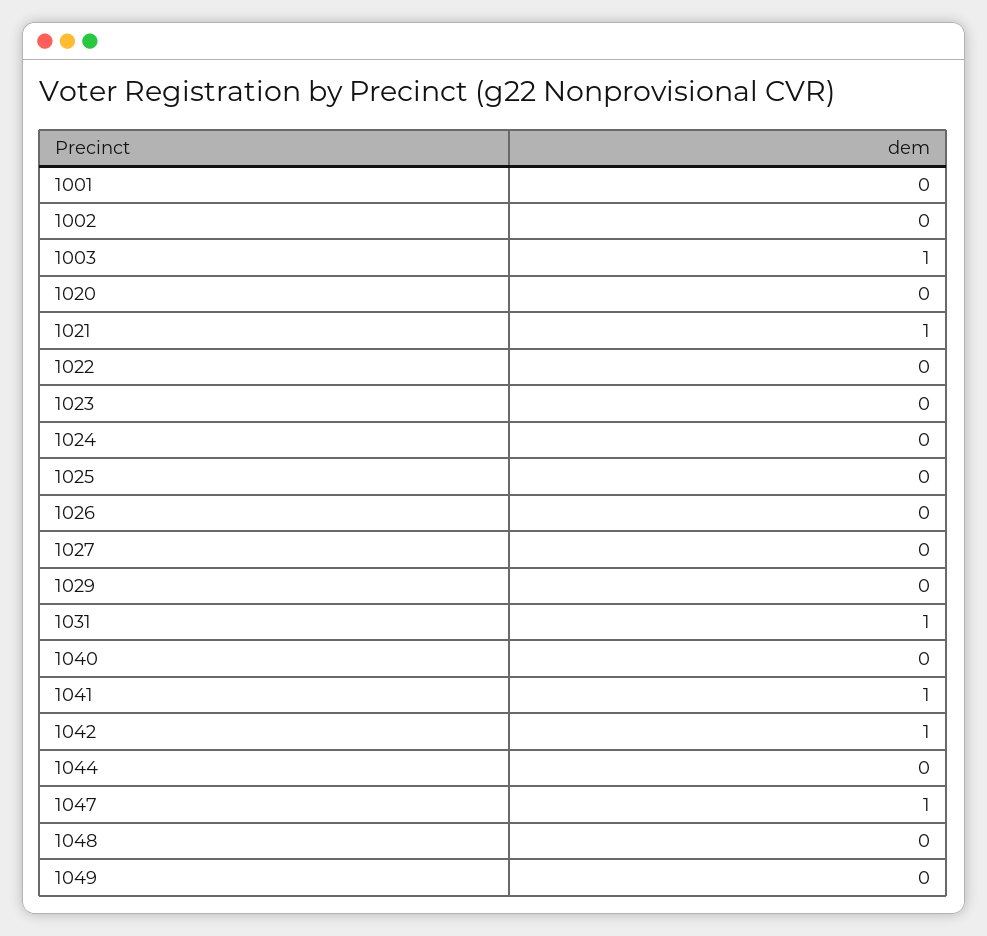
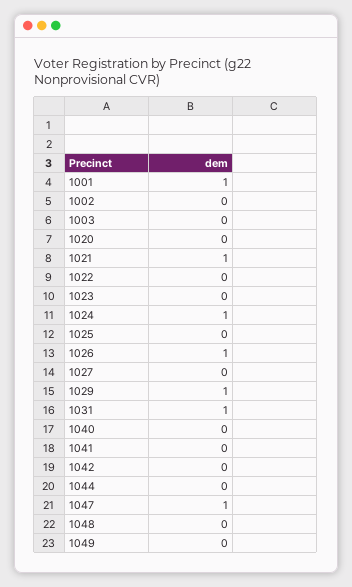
1001: 0 -> 1
1003: 1 -> 0
1024: 0 -> 1
1026: 0 -> 1
1029: 0 -> 1
1041: 1 -> 0
1042: 1 -> 0

